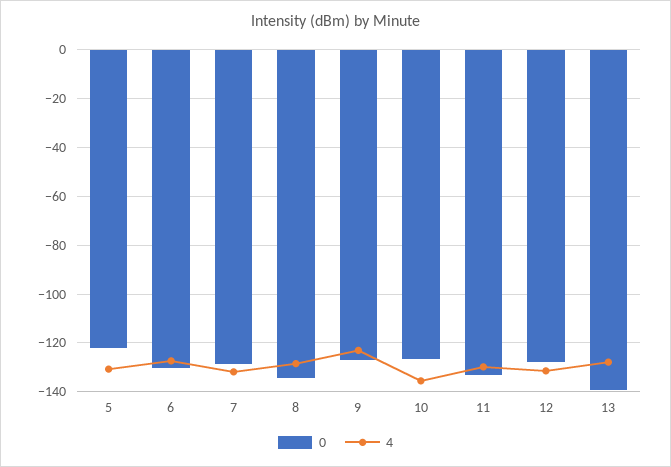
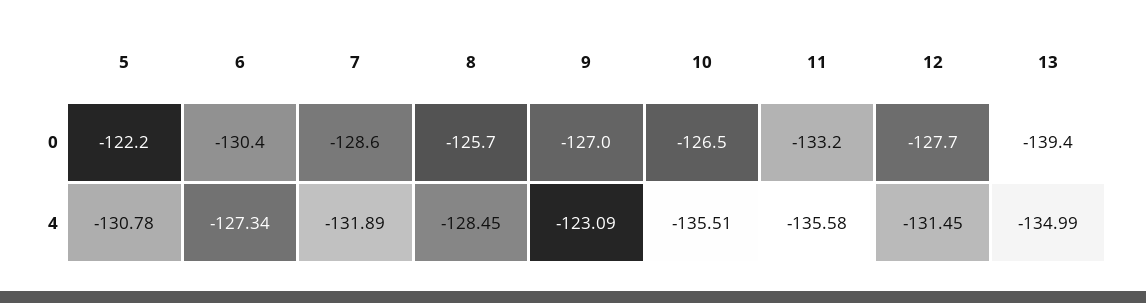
0, 8: -135 -> -125.7
4, 11: -130 -> -135.58
4, 13: -127.5 -> -134.99

